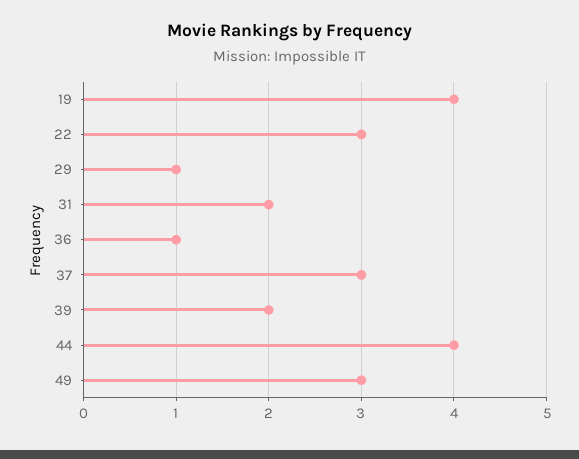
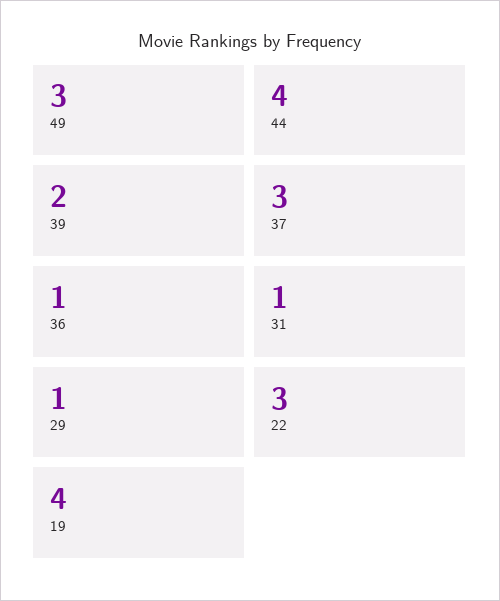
31: 2 -> 1

